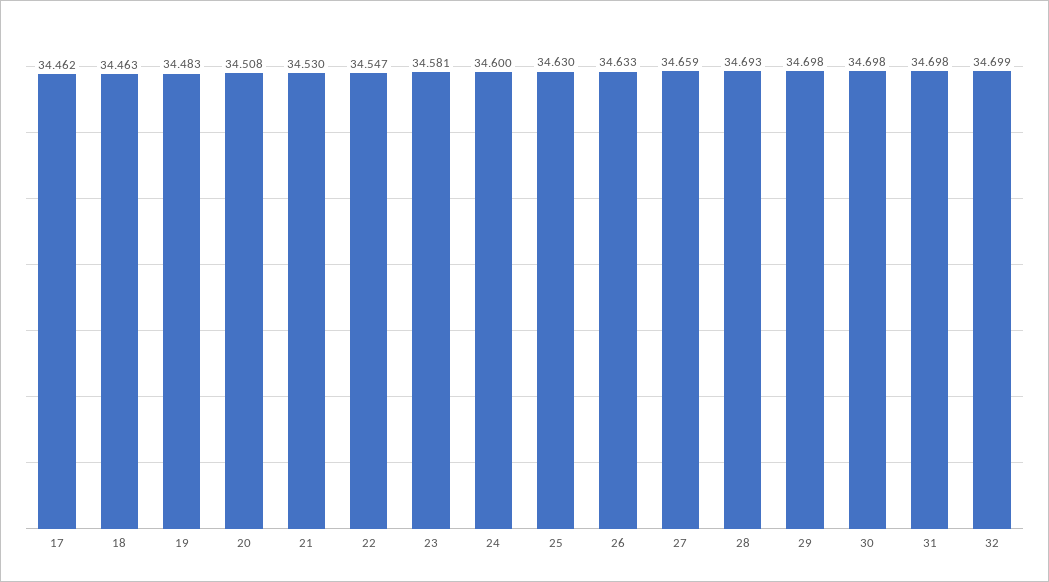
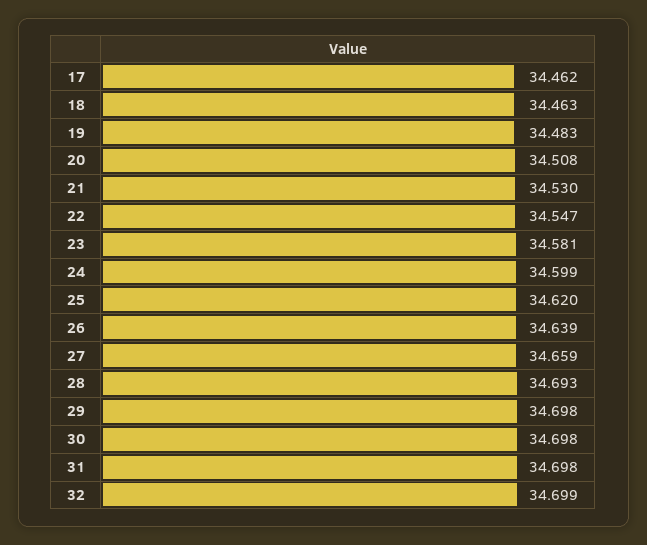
24: 34.6 -> 34.599
25: 34.63 -> 34.62
26: 34.633 -> 34.639

